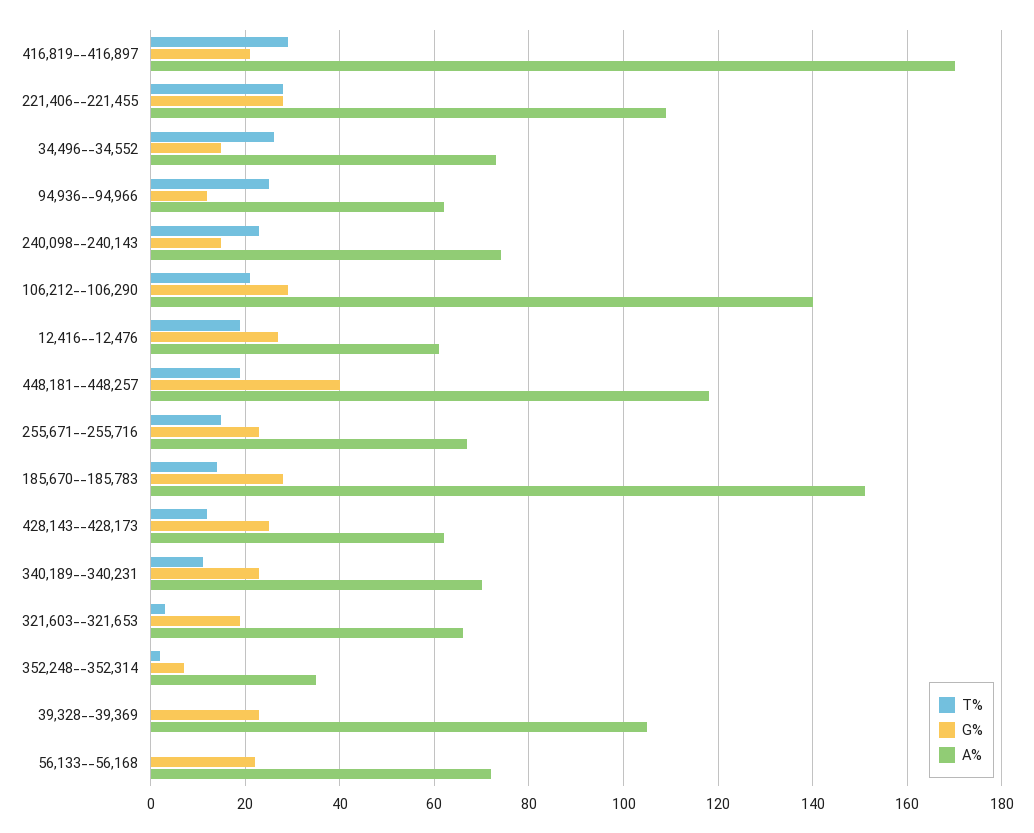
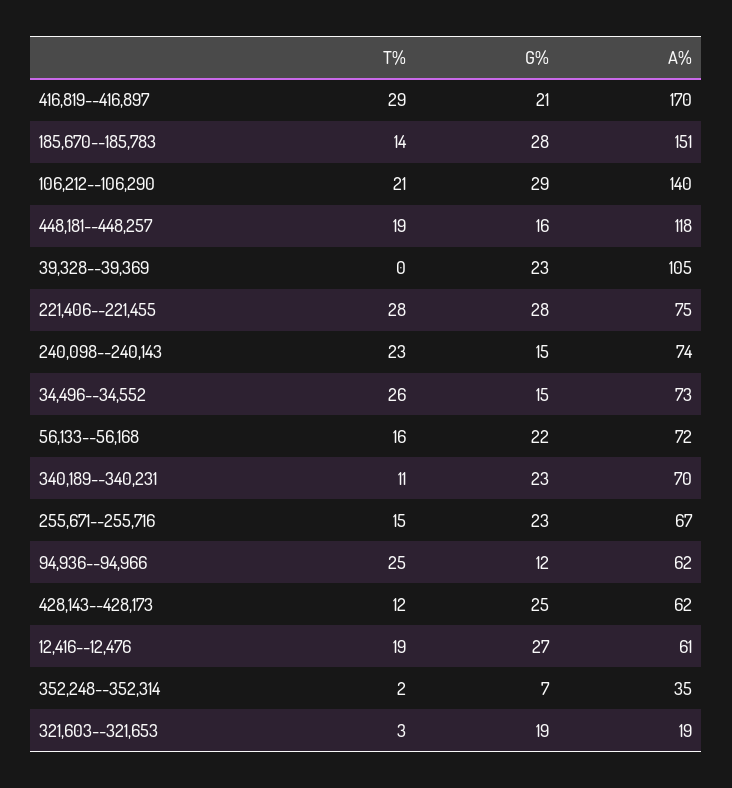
A%, 221,406--221,455: 110 -> 75
G%, 448,181--448,257: 40 -> 16
A%, 321,603--321,653: 65 -> 19
T%, 56,133--56,168: 0 -> 16

